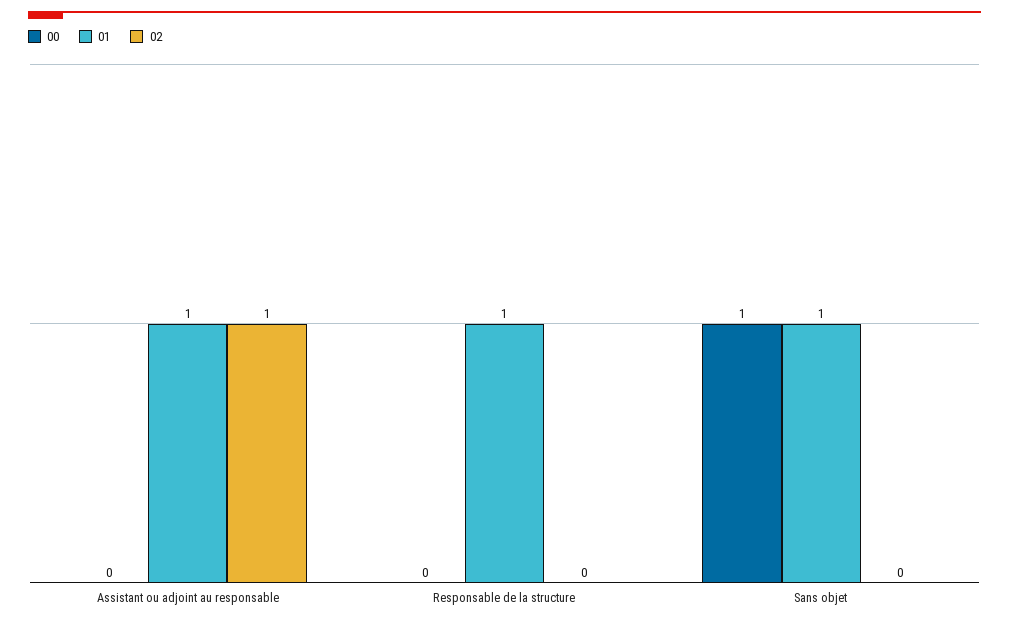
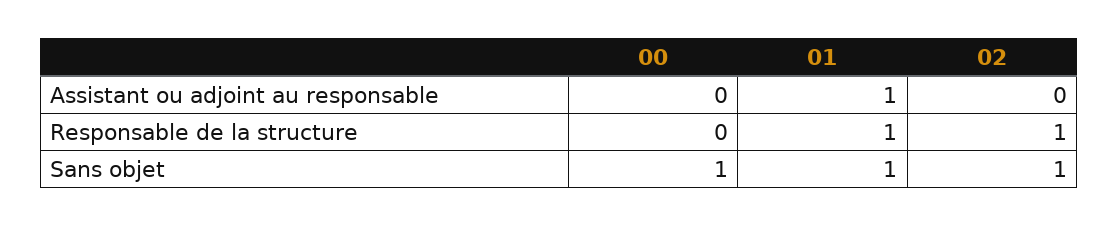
02, Assistant ou adjoint au responsable: 1 -> 0
02, Responsable de la structure: 0 -> 1
02, Sans objet: 0 -> 1

